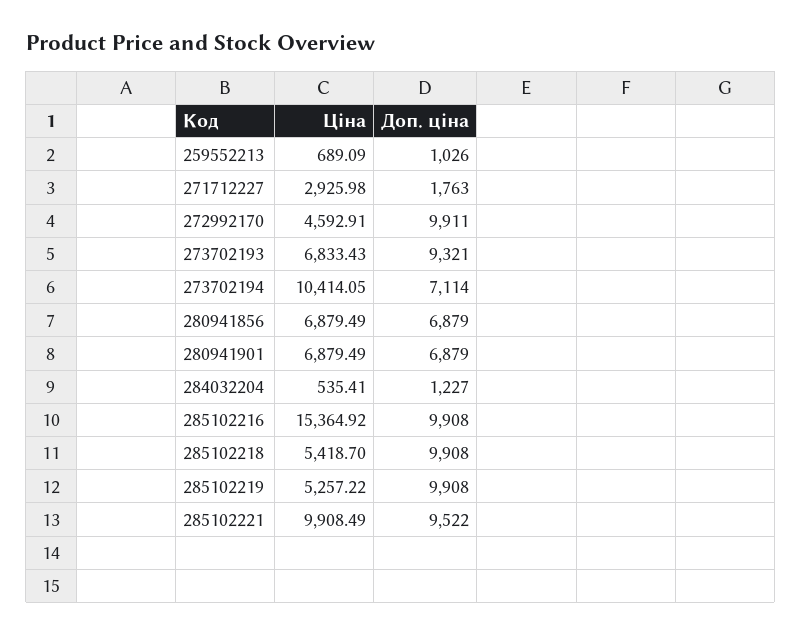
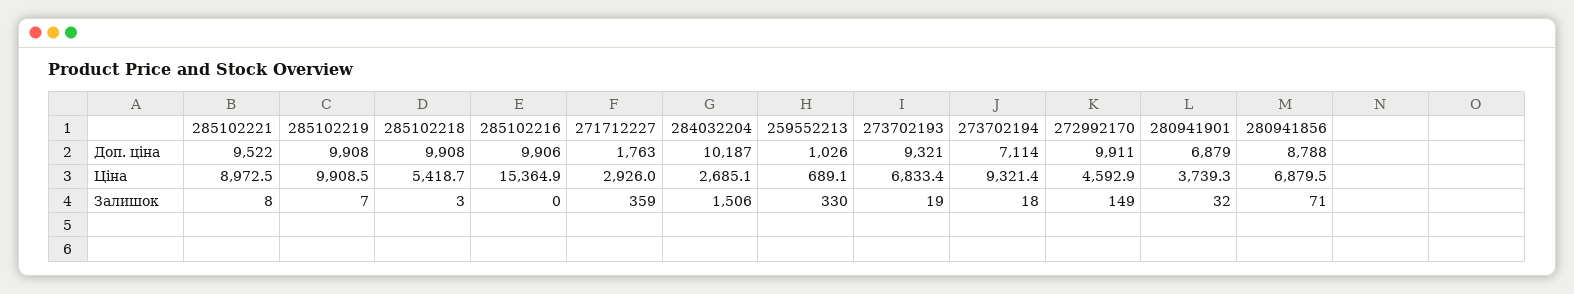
Ціна, 273702194: 10414.05 -> 9321.4
Доп. ціна, 280941856: 6879 -> 8788
Ціна, 280941901: 6879.49 -> 3739.3
Ціна, 284032204: 535.41 -> 2685.1
Доп. ціна, 284032204: 1227 -> 10187
Доп. ціна, 285102216: 9908 -> 9906
Ціна, 285102219: 5257.22 -> 9908.5
Ціна, 285102221: 9908.49 -> 8972.5
Залишок, 285102221: none -> 8
Залишок, 285102219: none -> 7
Залишок, 285102218: none -> 3
Залишок, 285102216: none -> 0
Залишок, 271712227: none -> 359
Залишок, 284032204: none -> 1506
Залишок, 259552213: none -> 330
Залишок, 273702193: none -> 19
Залишок, 273702194: none -> 18
Залишок, 272992170: none -> 149
Залишок, 280941901: none -> 32
Залишок, 280941856: none -> 71

